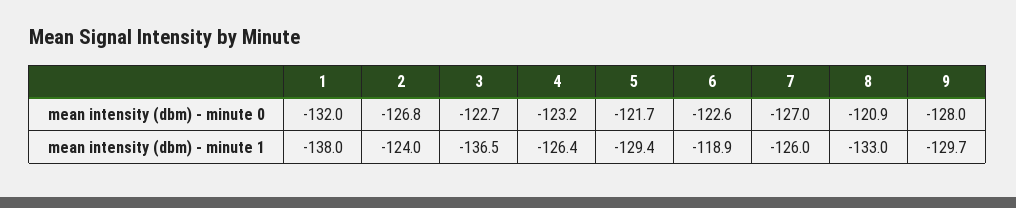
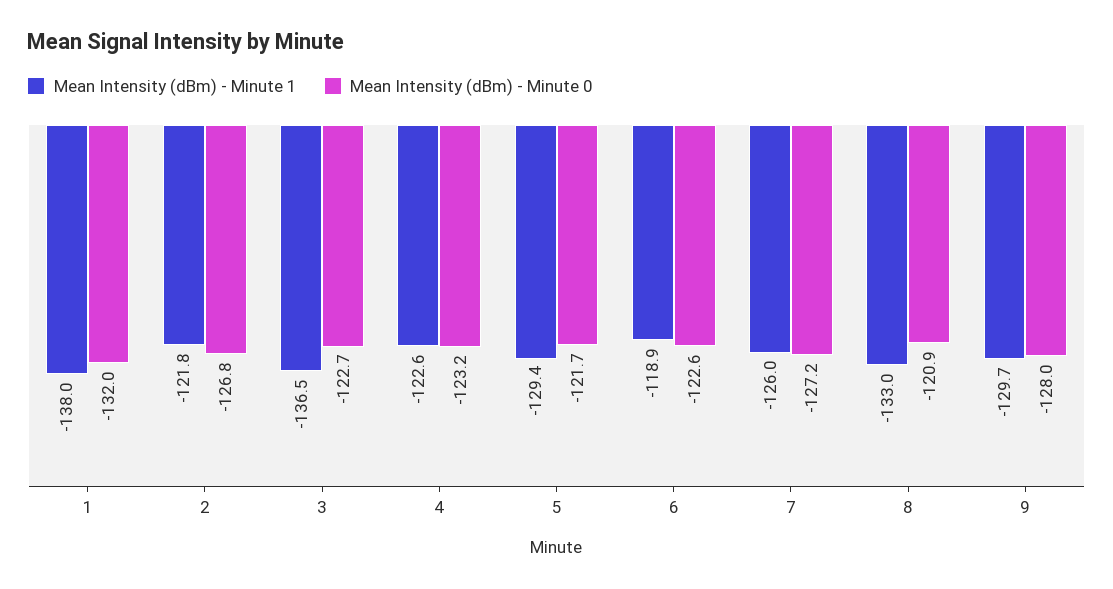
mean intensity (dbm) - minute 0, 7: -127 -> -127.2
mean intensity (dbm) - minute 1, 2: -124 -> -121.8
mean intensity (dbm) - minute 1, 4: -126.4 -> -122.6

